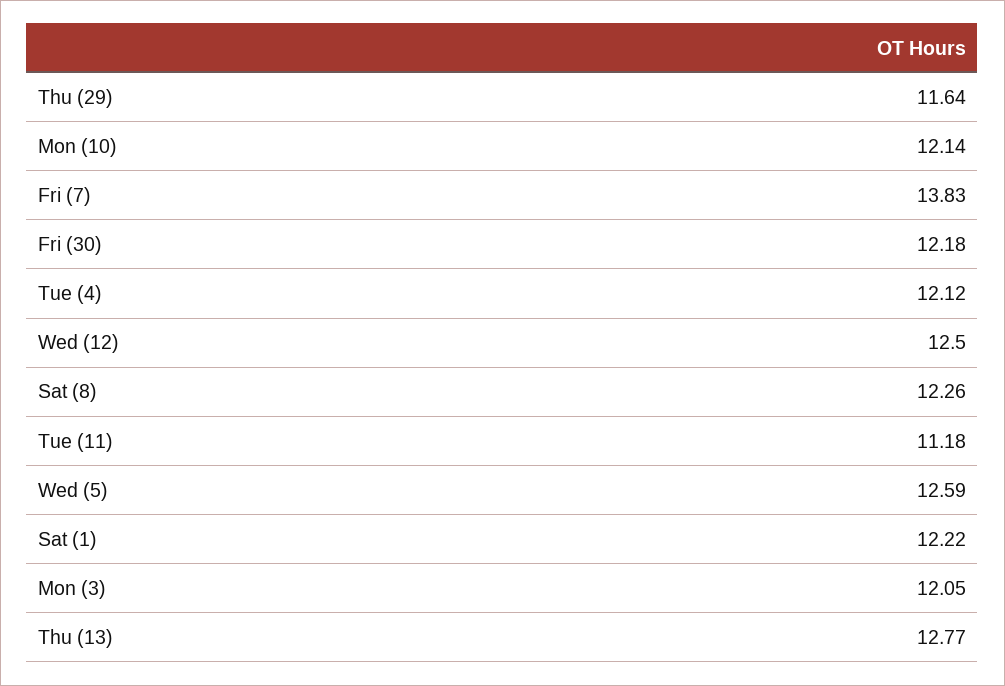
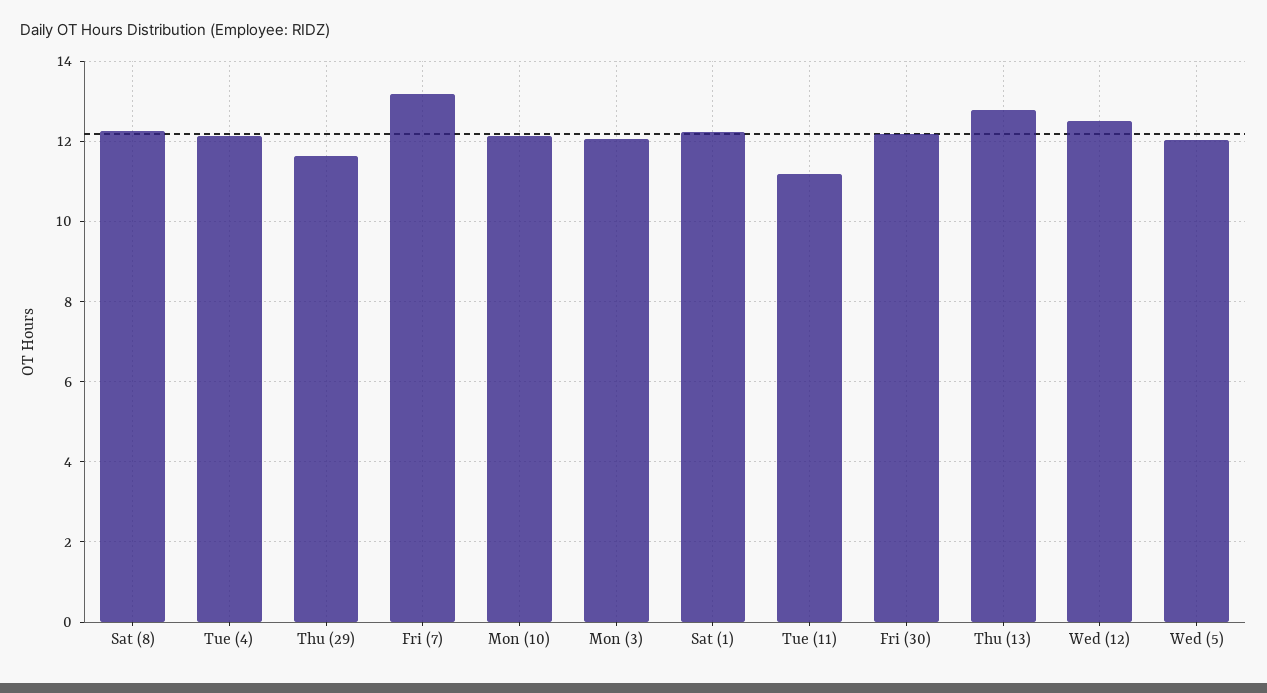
Fri (7): 13.83 -> 13.2
Wed (5): 12.59 -> 12

